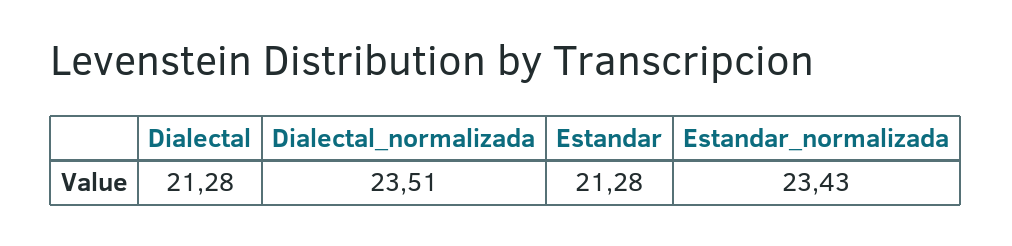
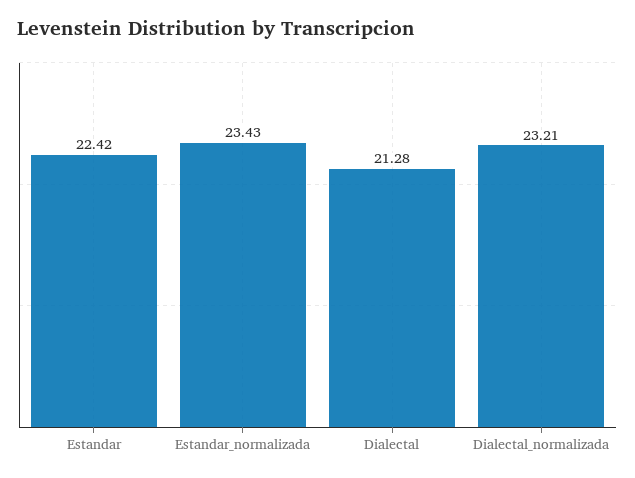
Dialectal_normalizada: 23.51 -> 23.21
Estandar: 21.28 -> 22.42

